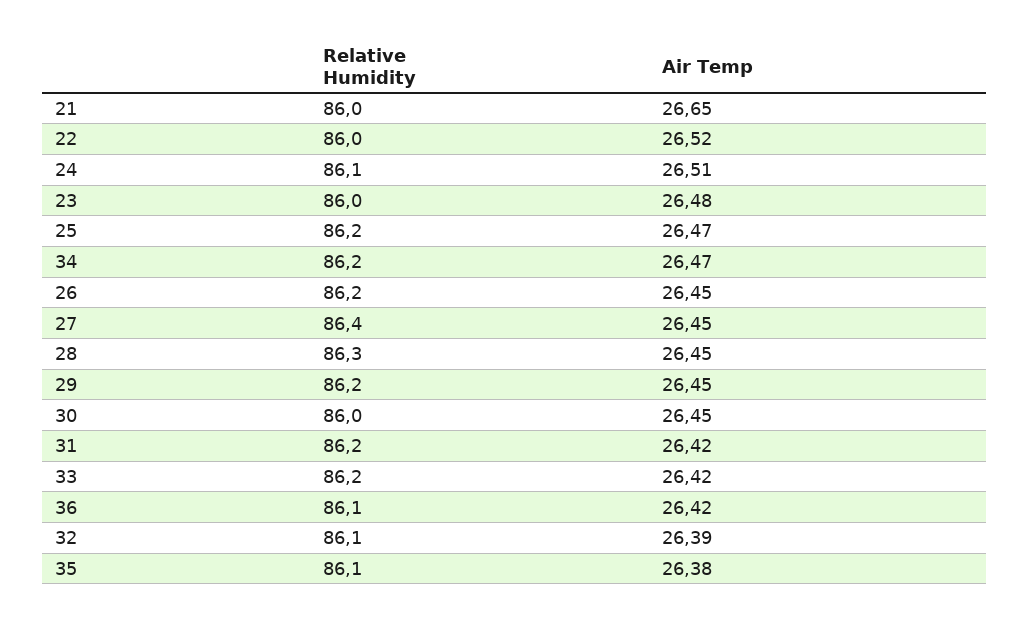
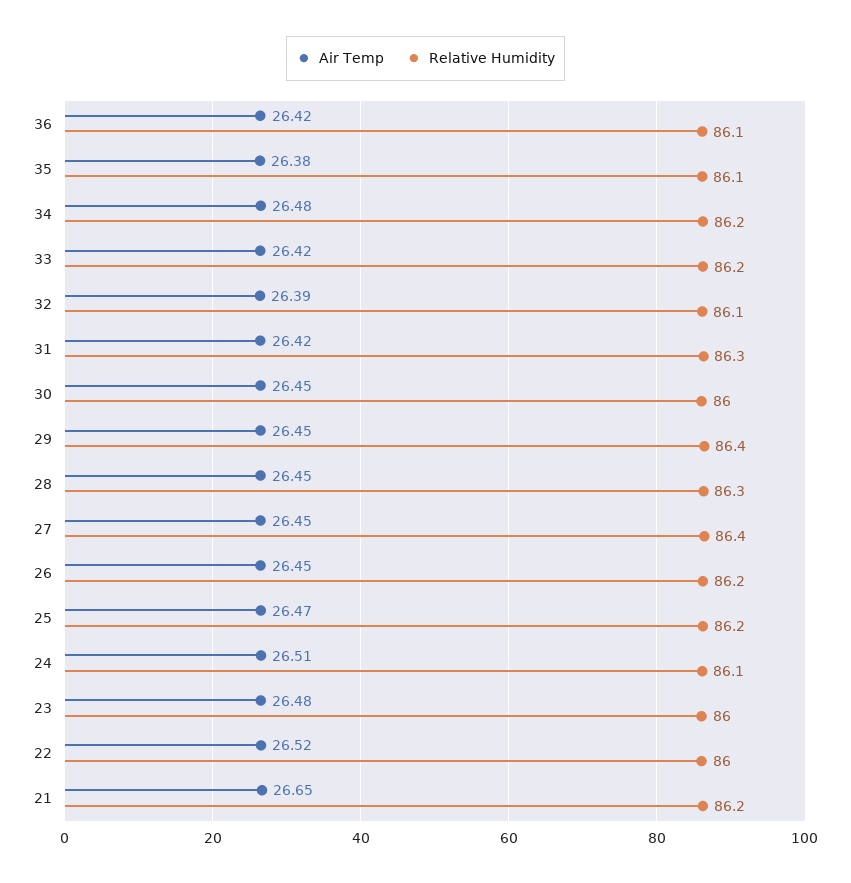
Relative Humidity, 21: 86 -> 86.2
Air Temp, 34: 26.47 -> 26.48
Relative Humidity, 29: 86.2 -> 86.4
Relative Humidity, 31: 86.2 -> 86.3

